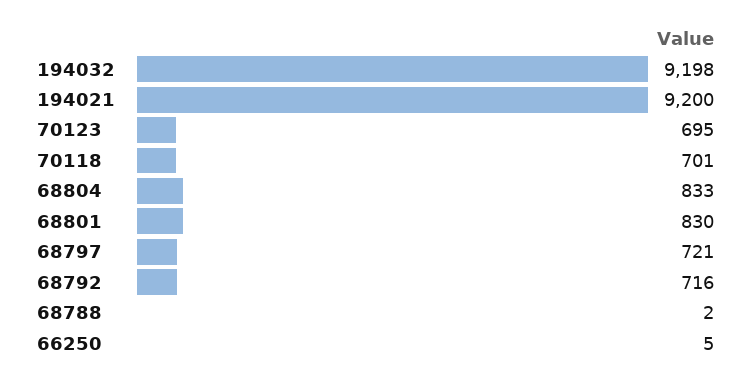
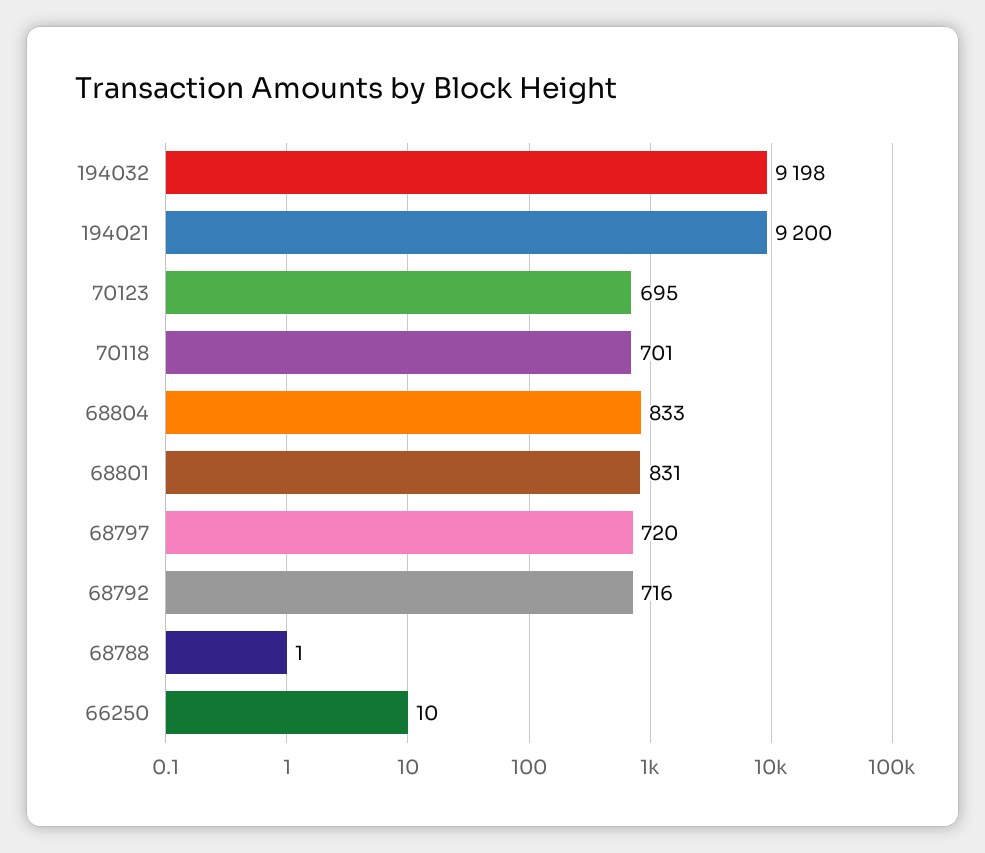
68801: 830 -> 831
68797: 721 -> 720
68788: 2 -> 1
66250: 5 -> 10

